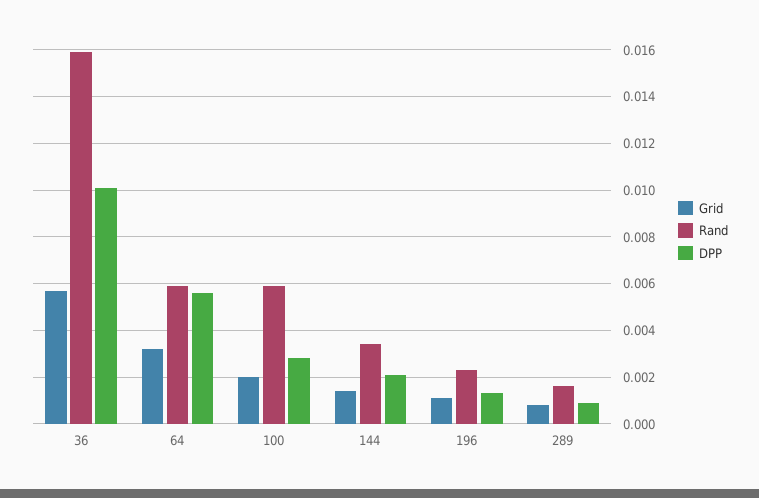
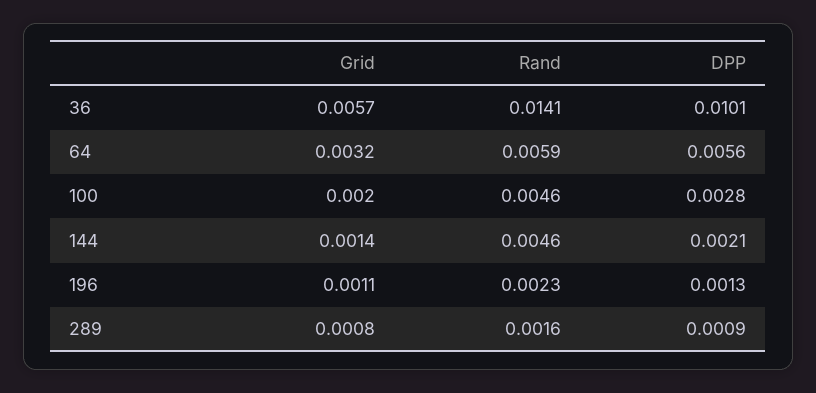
Rand, 36: 0.016 -> 0.0141
Rand, 100: 0.006 -> 0.0046
Rand, 144: 0.0035 -> 0.0046

